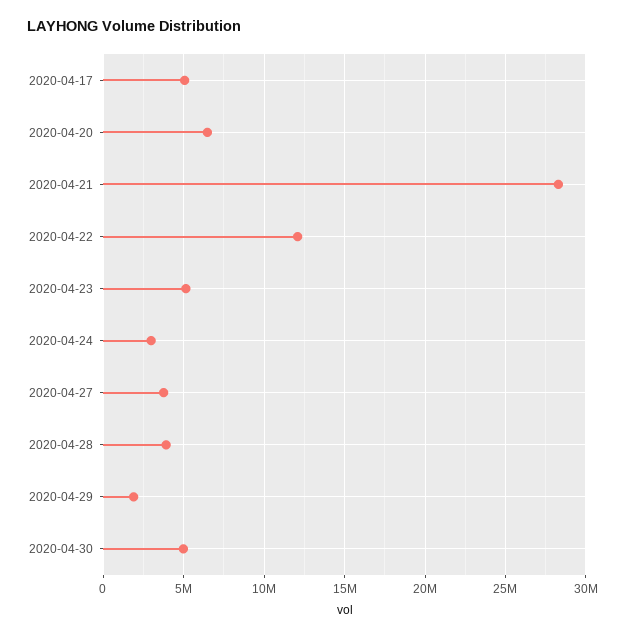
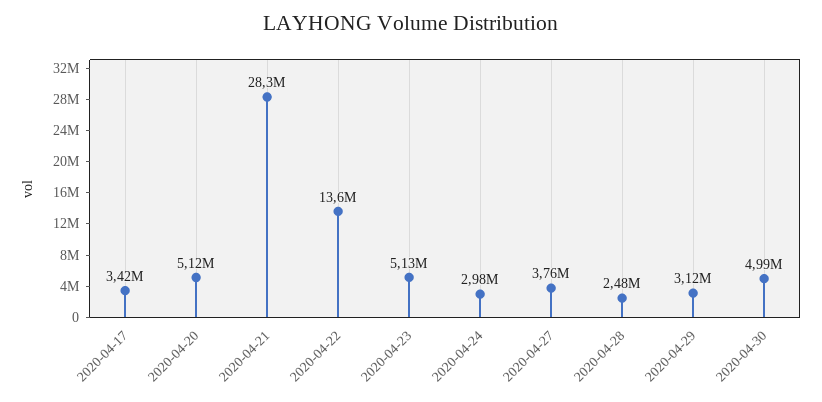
2020-04-17: 5000000 -> 3420000
2020-04-20: 6500000 -> 5120000
2020-04-22: 12000000 -> 13600000
2020-04-28: 4000000 -> 2480000
2020-04-29: 2000000 -> 3120000

